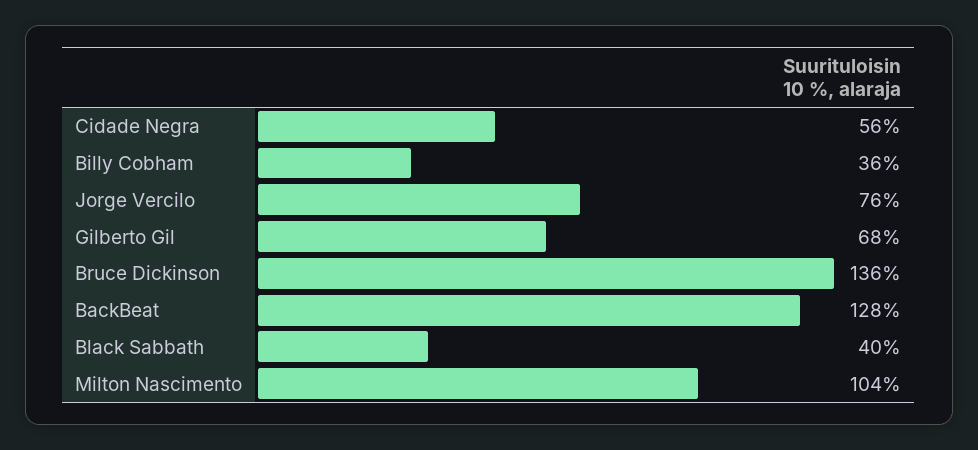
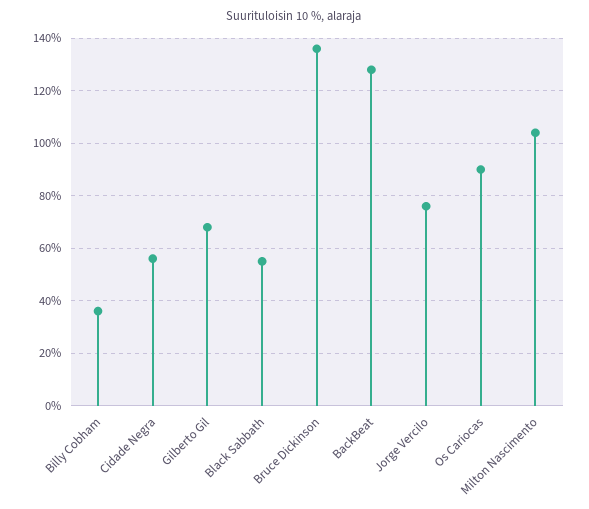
Black Sabbath: 40 -> 55
Os Cariocas: none -> 90

